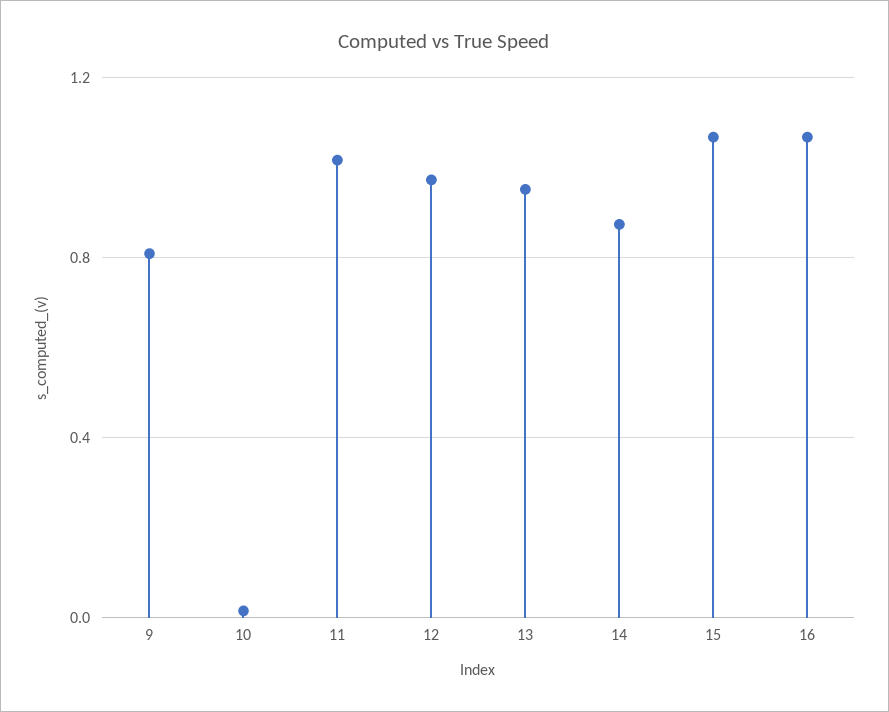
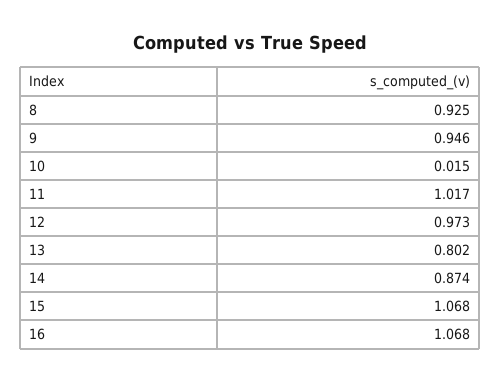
9: 0.8 -> 0.946
13: 0.95 -> 0.802
8: none -> 0.925

